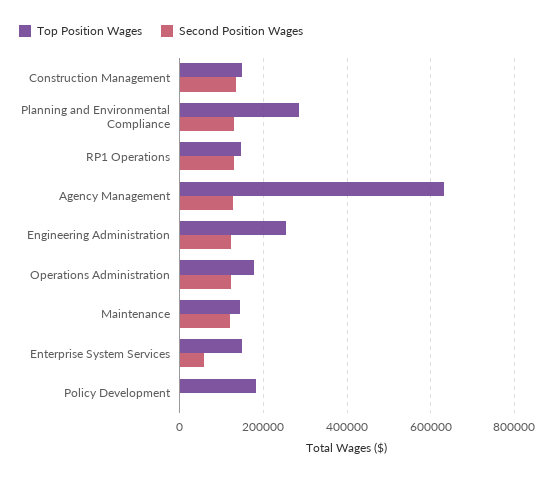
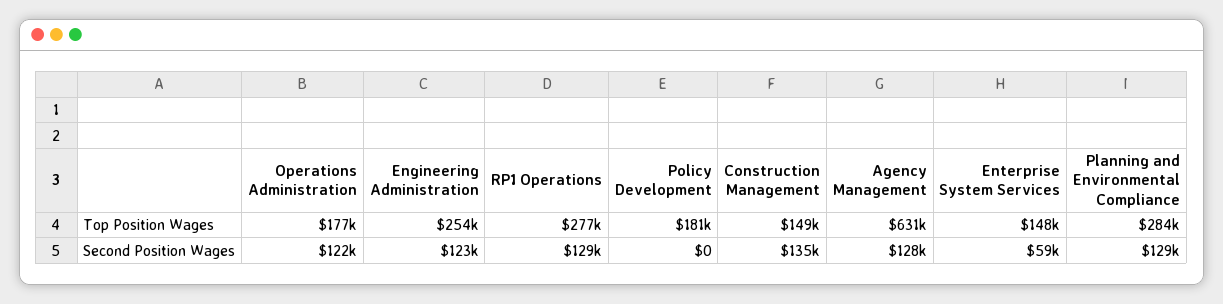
Top Position Wages, RP1 Operations: 140000 -> 277000
Top Position Wages, Maintenance: 140000 -> none
Second Position Wages, Maintenance: 120000 -> none

